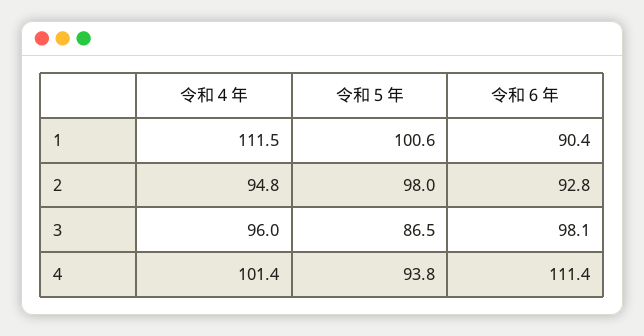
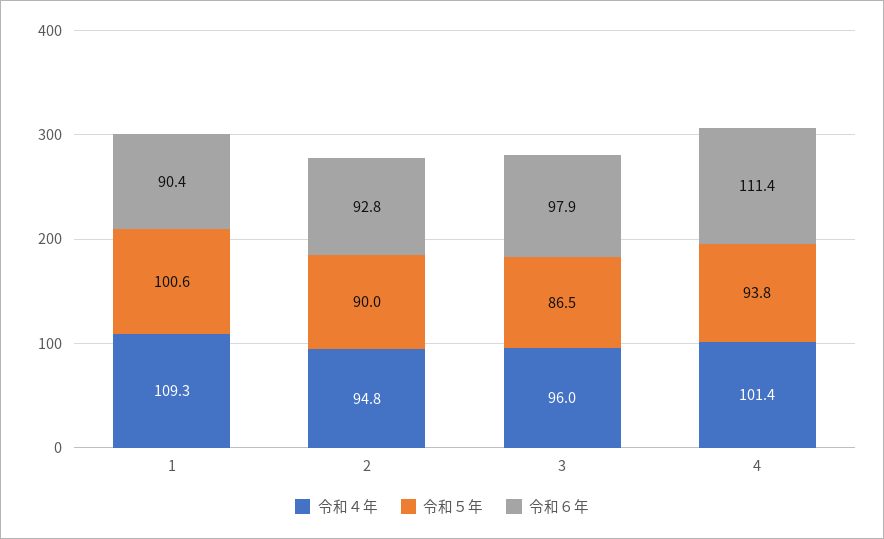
令和４年, 1: 111.5 -> 109.3
令和５年, 2: 98 -> 90
令和６年, 3: 98.1 -> 97.9

